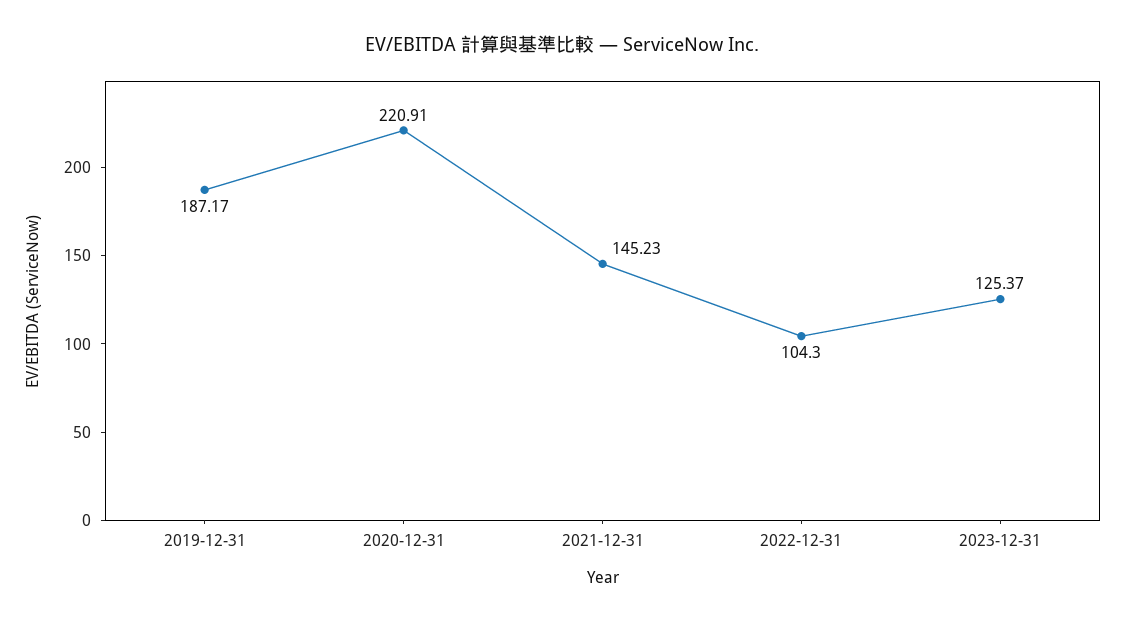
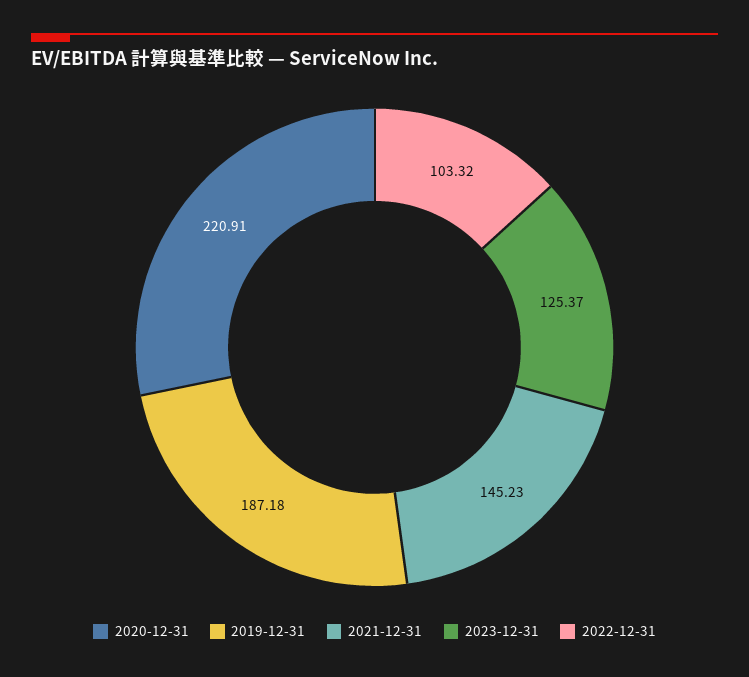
2019-12-31: 187.17 -> 187.18
2022-12-31: 104.3 -> 103.32

